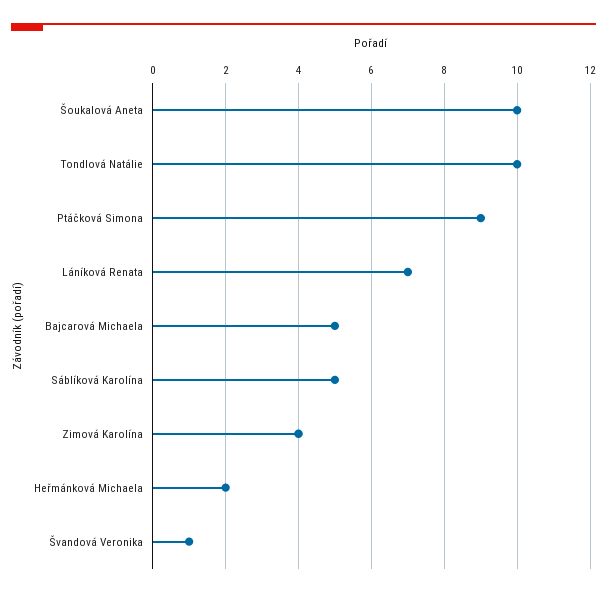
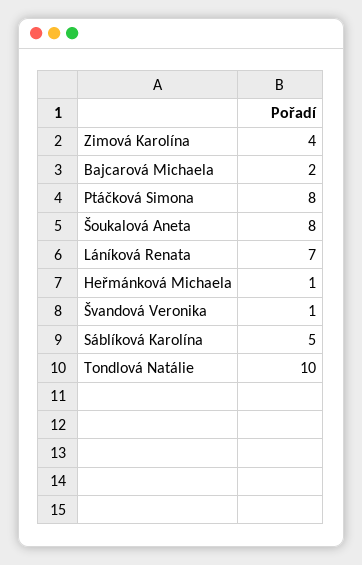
Šoukalová Aneta: 10 -> 8
Ptáčková Simona: 9 -> 8
Bajcarová Michaela: 5 -> 2
Heřmánková Michaela: 2 -> 1

